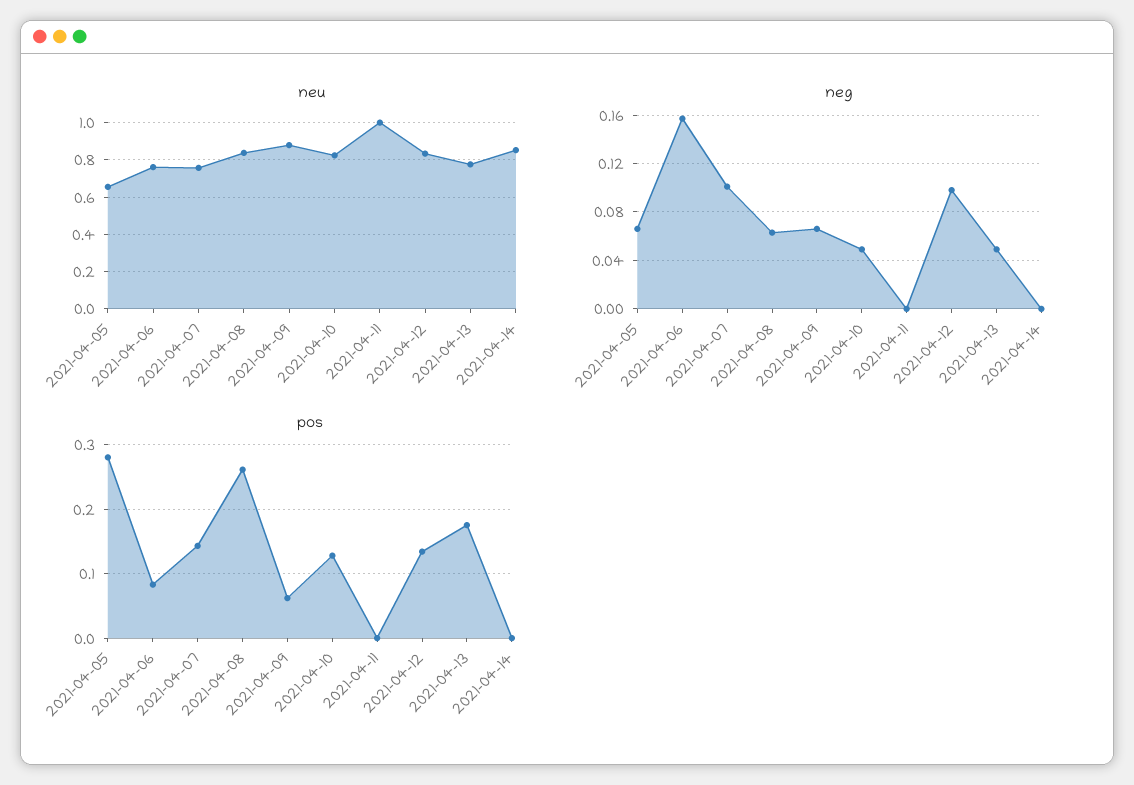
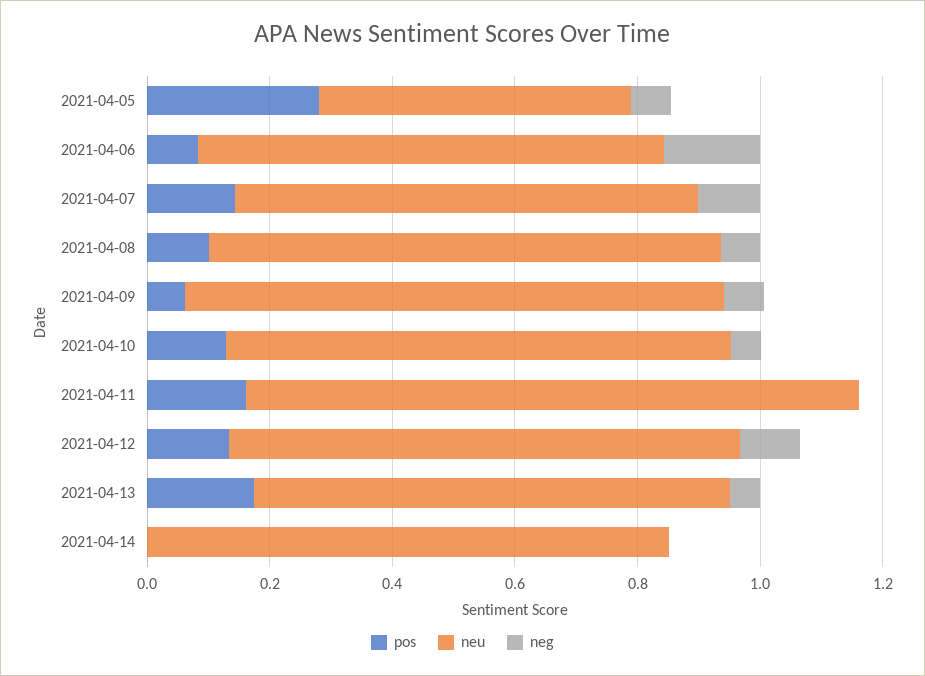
neu, 2021-04-05: 0.65 -> 0.5
pos, 2021-04-08: 0.26 -> 0.1
pos, 2021-04-11: 0 -> 0.15

